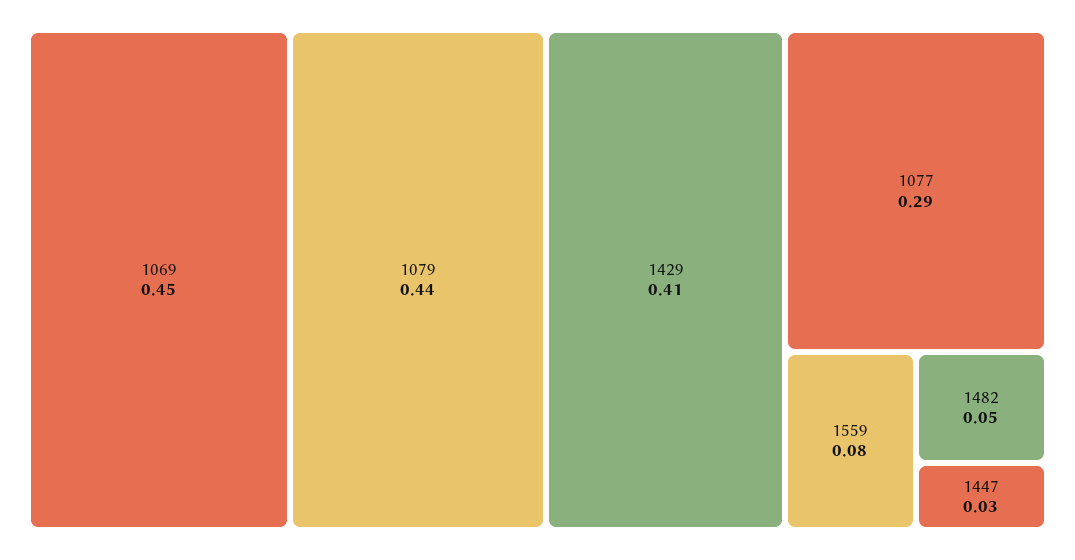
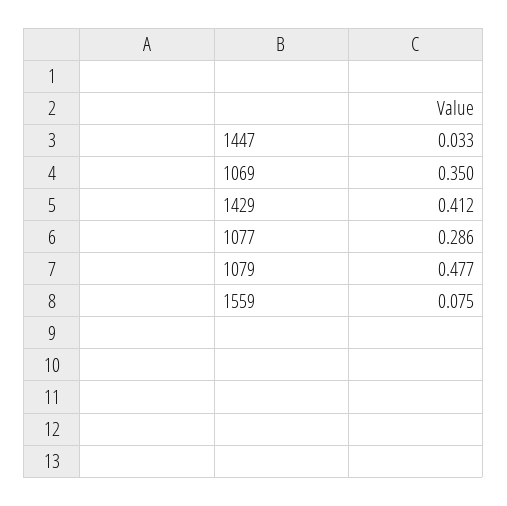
1069: 0.45 -> 0.35
1079: 0.44 -> 0.477
1482: 0.05 -> none

